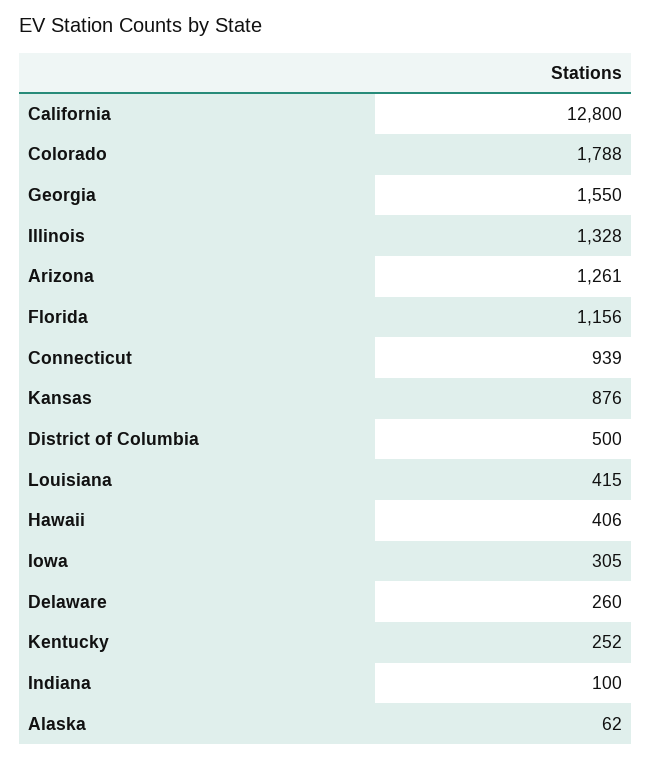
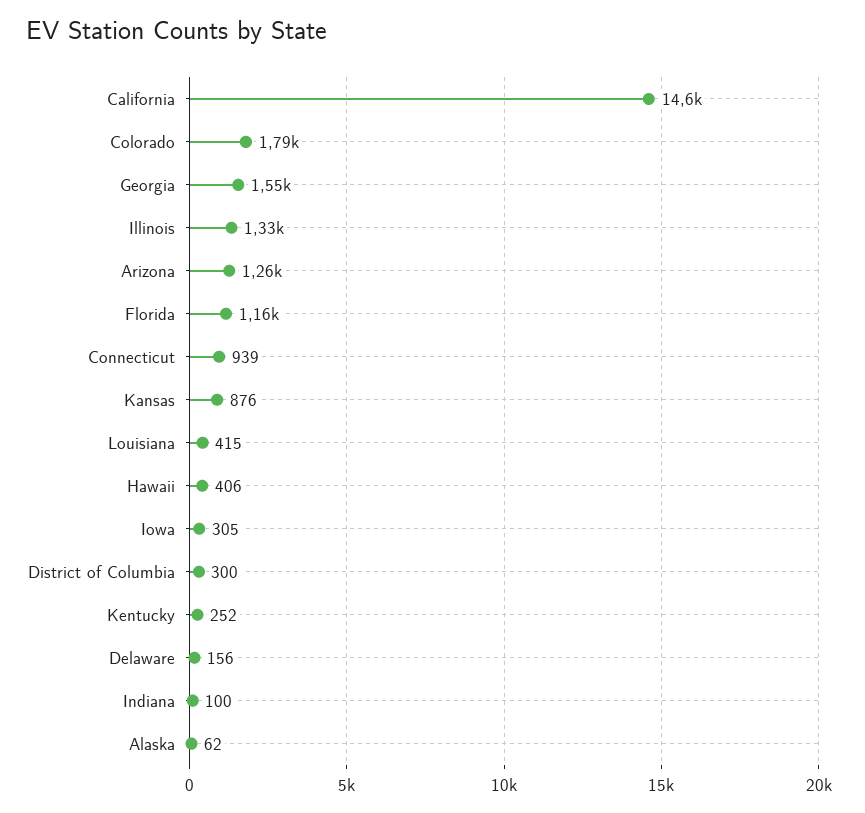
California: 12800 -> 14600
District of Columbia: 500 -> 300
Delaware: 260 -> 156

